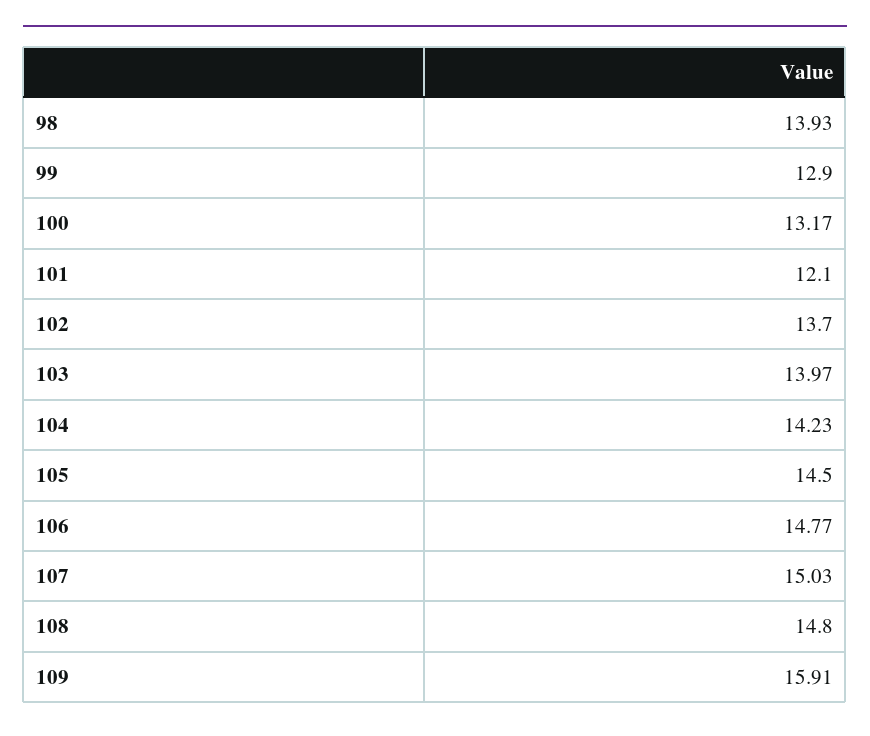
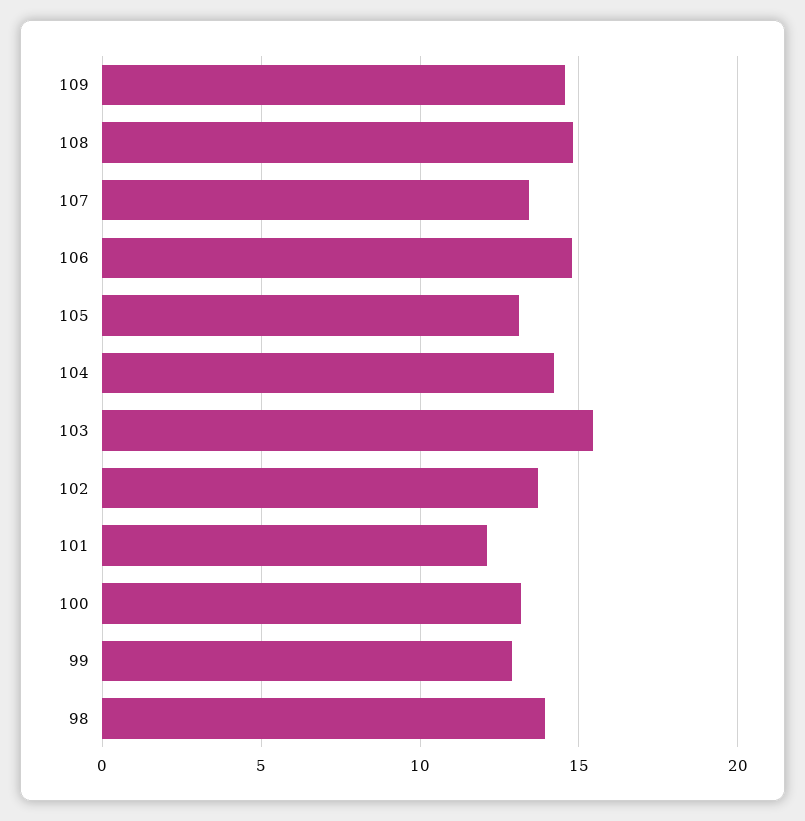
103: 13.97 -> 15.5
105: 14.5 -> 13
107: 15.03 -> 13.5
109: 15.91 -> 14.5

